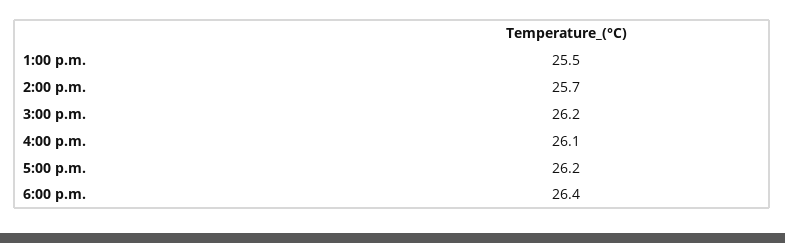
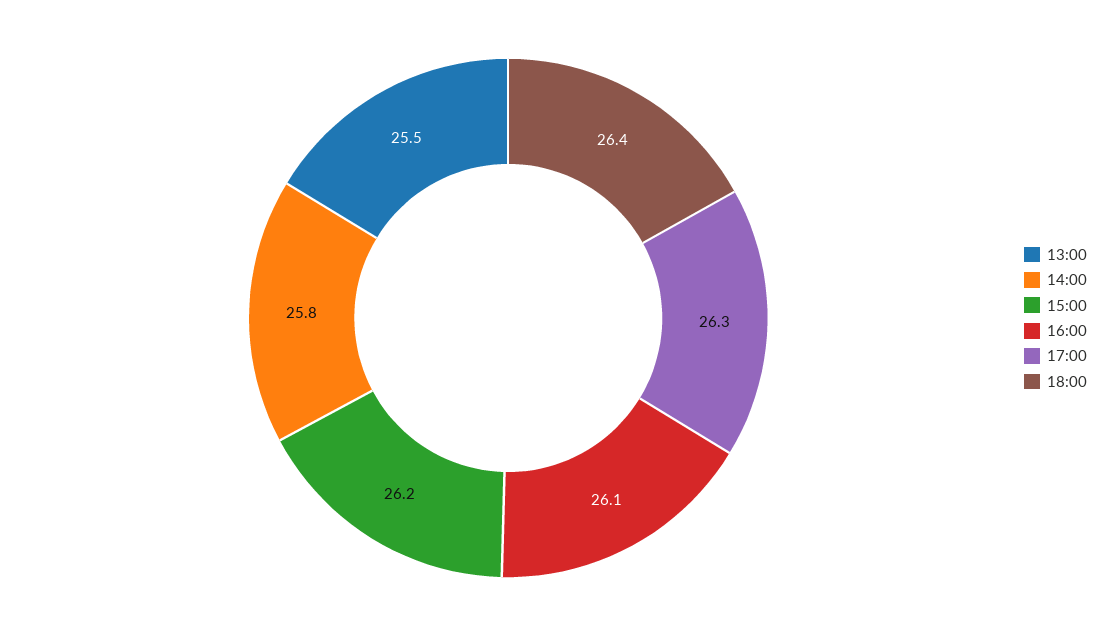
2:00 p.m.: 25.7 -> 25.8
5:00 p.m.: 26.2 -> 26.3

